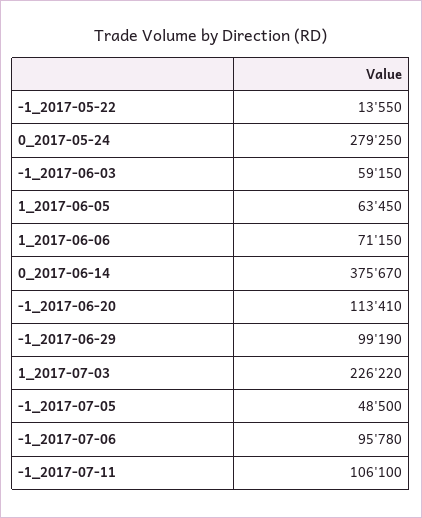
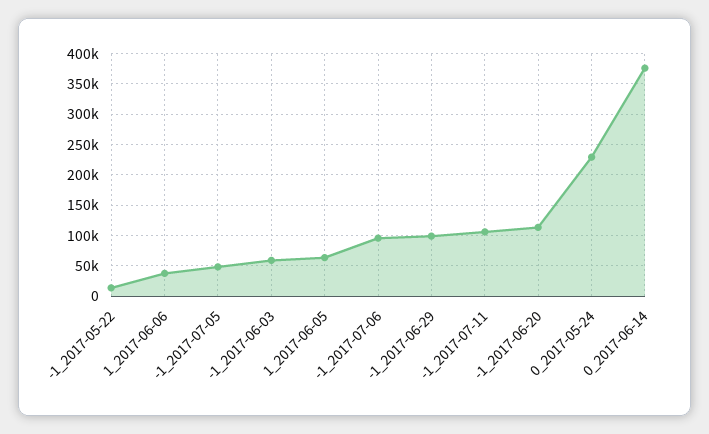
0_2017-05-24: 279250 -> 230000
1_2017-06-06: 71150 -> 40000
1_2017-07-03: 226220 -> none

